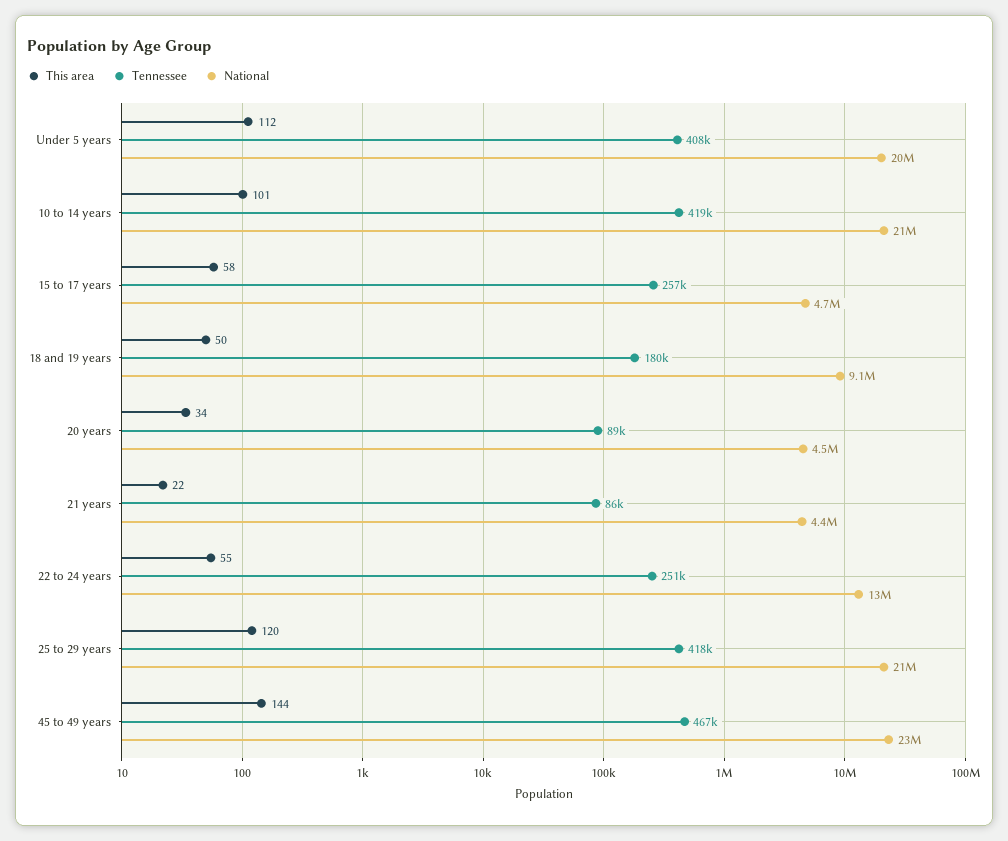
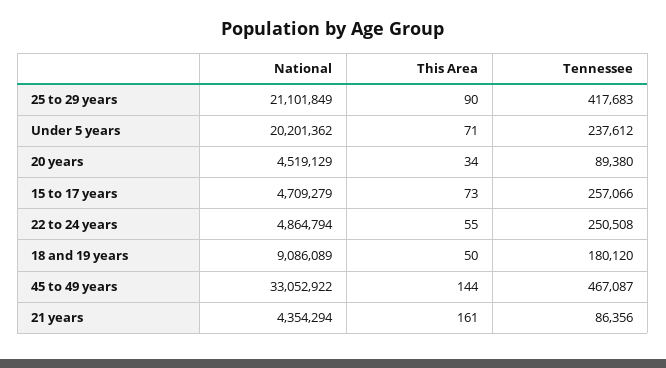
This area, Under 5 years: 112 -> 71
Tennessee, Under 5 years: 408000 -> 237612
This area, 10 to 14 years: 101 -> none
Tennessee, 10 to 14 years: 419000 -> none
National, 10 to 14 years: 21000000 -> none
This area, 15 to 17 years: 58 -> 73
This area, 21 years: 22 -> 161
National, 22 to 24 years: 13000000 -> 4864794
This area, 25 to 29 years: 120 -> 90
National, 45 to 49 years: 23000000 -> 33052922

